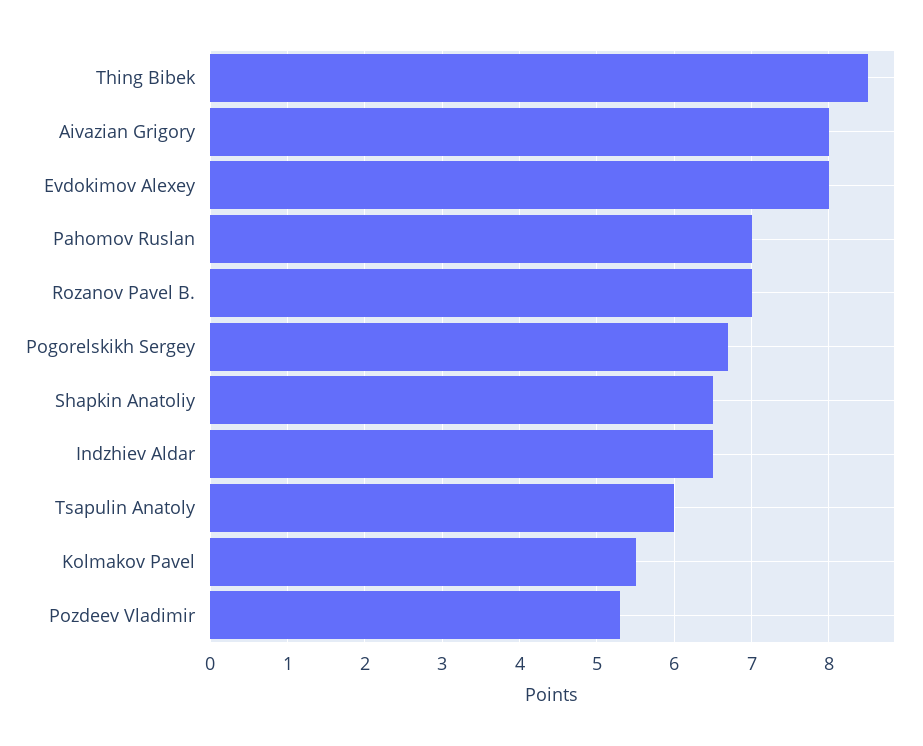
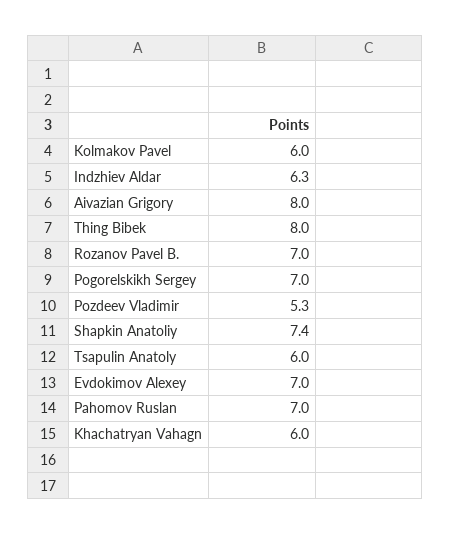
Thing Bibek: 8.5 -> 8
Evdokimov Alexey: 8 -> 7
Pogorelskikh Sergey: 6.7 -> 7
Shapkin Anatoliy: 6.5 -> 7.4
Indzhiev Aldar: 6.5 -> 6.3
Kolmakov Pavel: 5.5 -> 6
Khachatryan Vahagn: none -> 6

